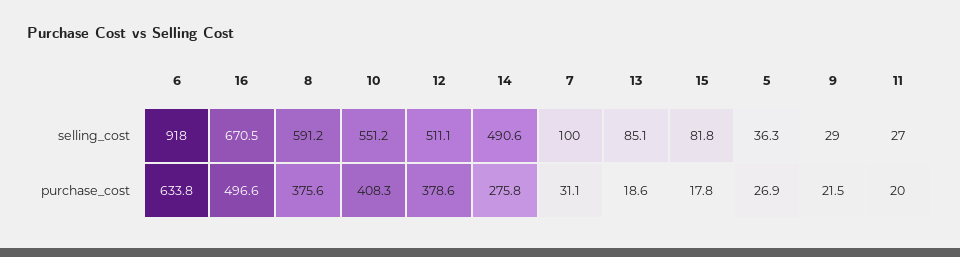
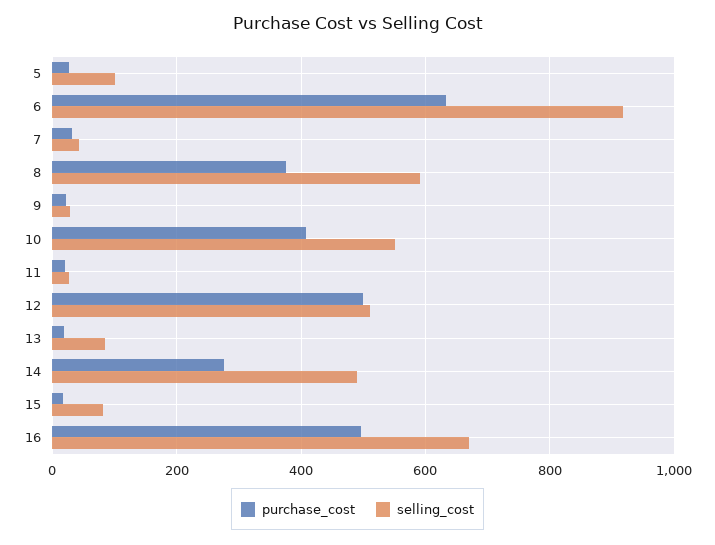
selling_cost, 7: 100 -> 40
selling_cost, 5: 36.3 -> 100
purchase_cost, 12: 378.6 -> 500

